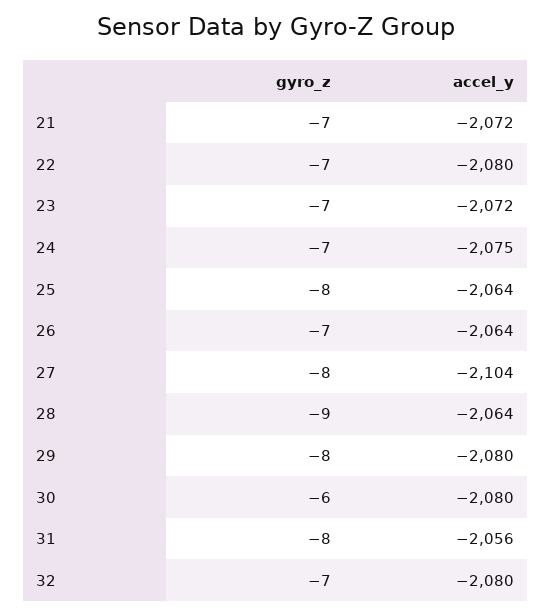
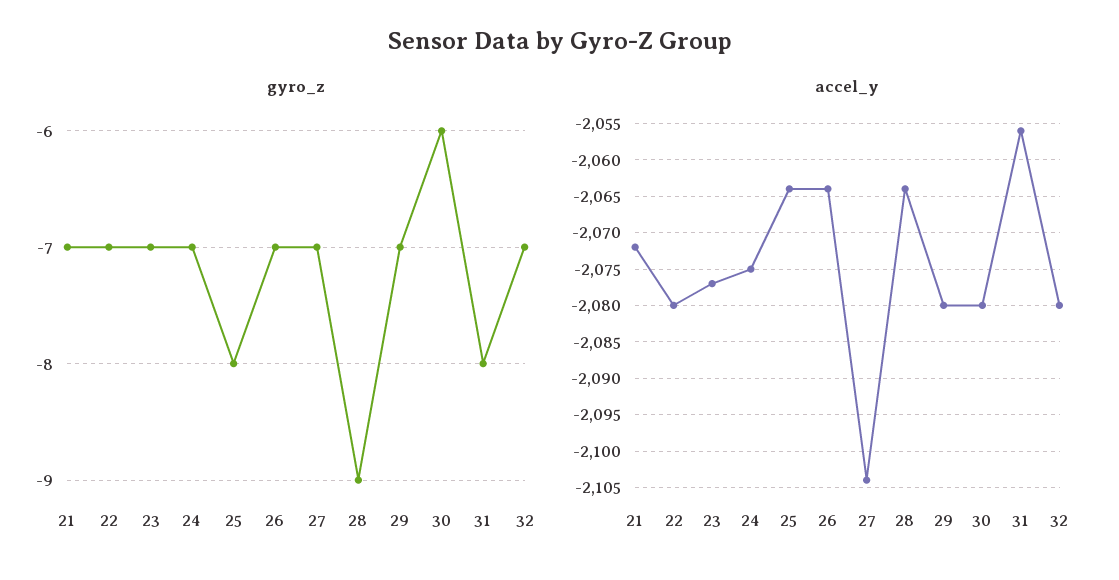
accel_y, 23: -2072 -> -2077
gyro_z, 27: -8 -> -7
gyro_z, 29: -8 -> -7

